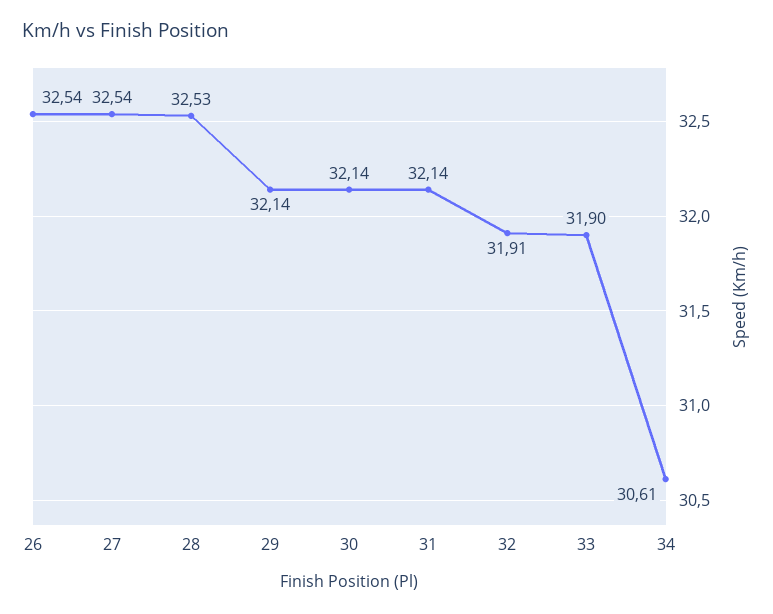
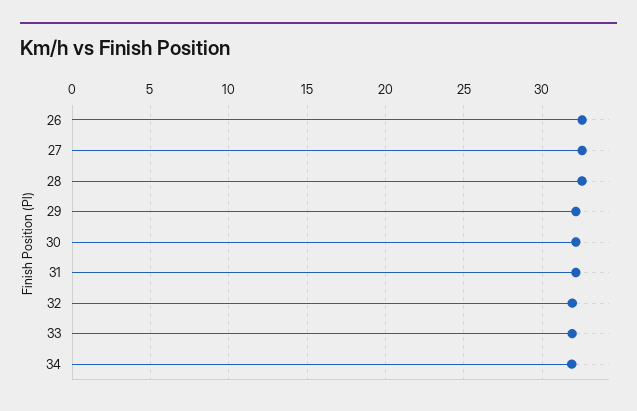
34: 30.61 -> 32

